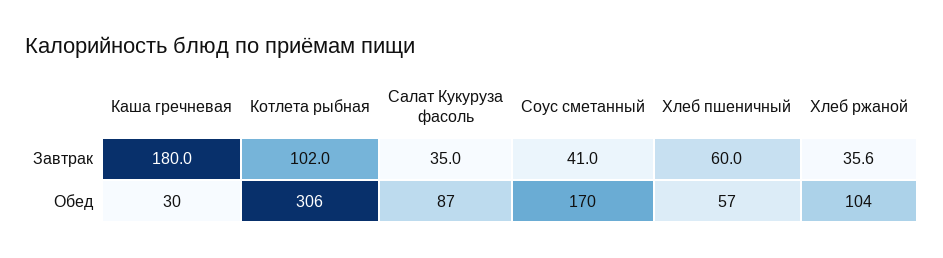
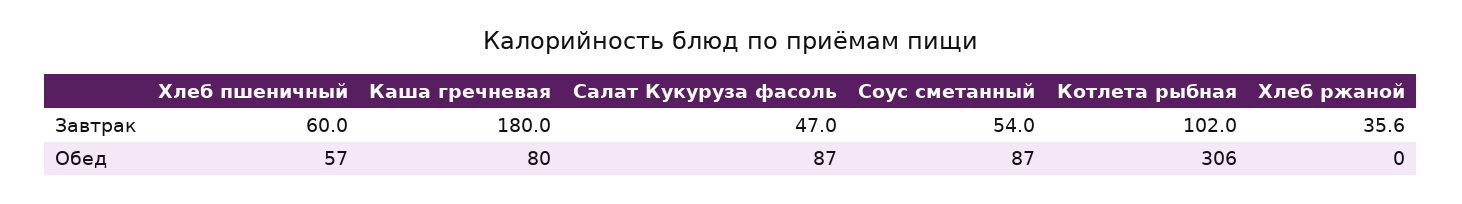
Салат Кукуруза фасоль, Завтрак: 35 -> 47
Соус сметанный, Завтрак: 41 -> 54
Каша гречневая, Обед: 30 -> 80
Соус сметанный, Обед: 170 -> 87
Хлеб ржаной, Обед: 104 -> 0

